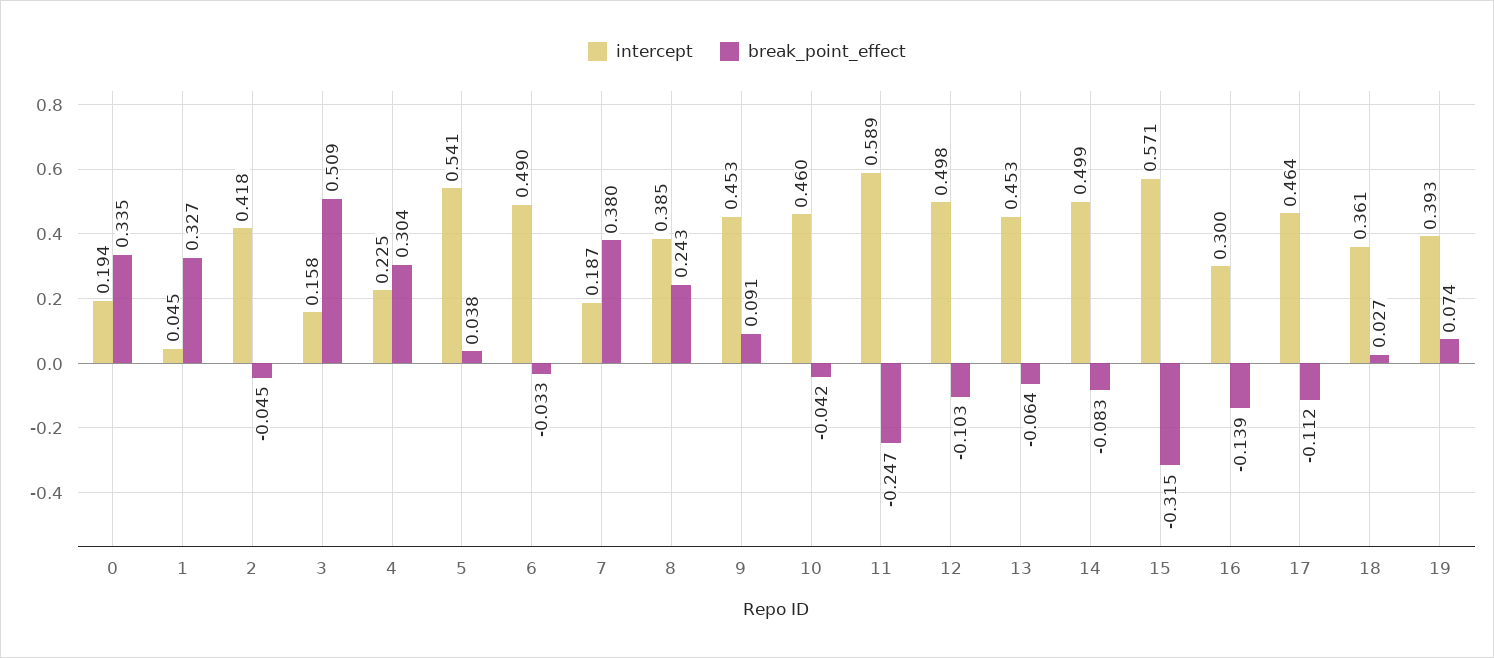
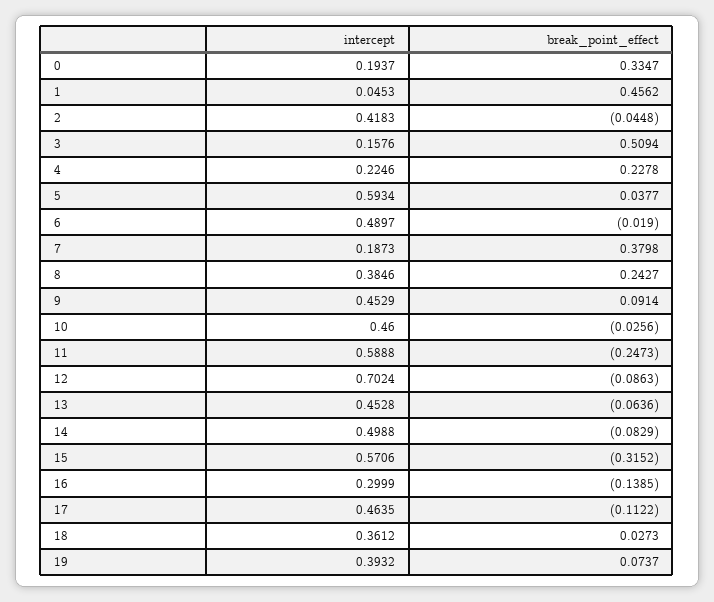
break_point_effect, 1: 0.327 -> 0.4562
break_point_effect, 4: 0.304 -> 0.2278
intercept, 5: 0.541 -> 0.5934
break_point_effect, 6: -0.033 -> -0.019
break_point_effect, 10: -0.042 -> -0.0256
intercept, 12: 0.498 -> 0.7024
break_point_effect, 12: -0.103 -> -0.0863

